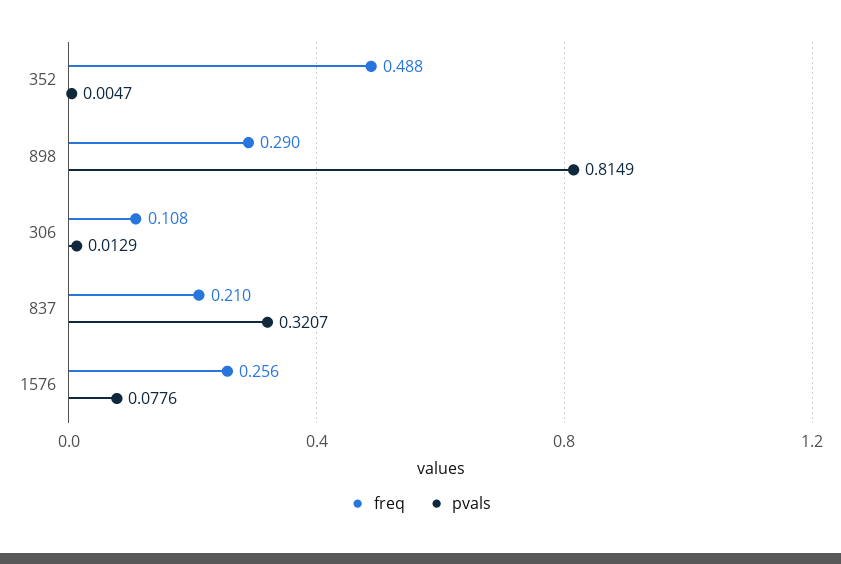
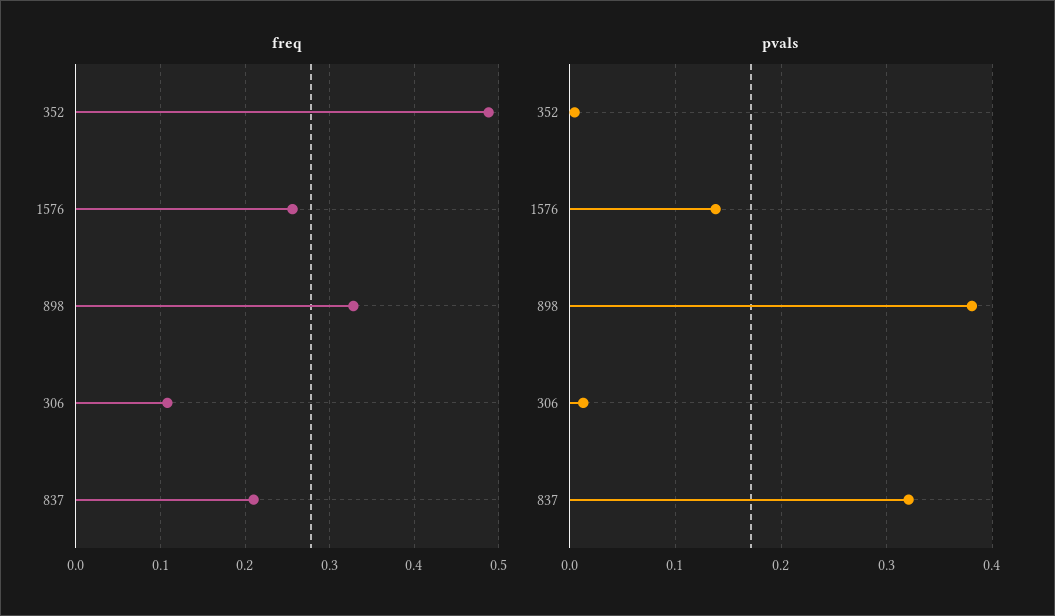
freq, 898: 0.29 -> 0.33
pvals, 898: 0.8149 -> 0.38
pvals, 1576: 0.0776 -> 0.14

